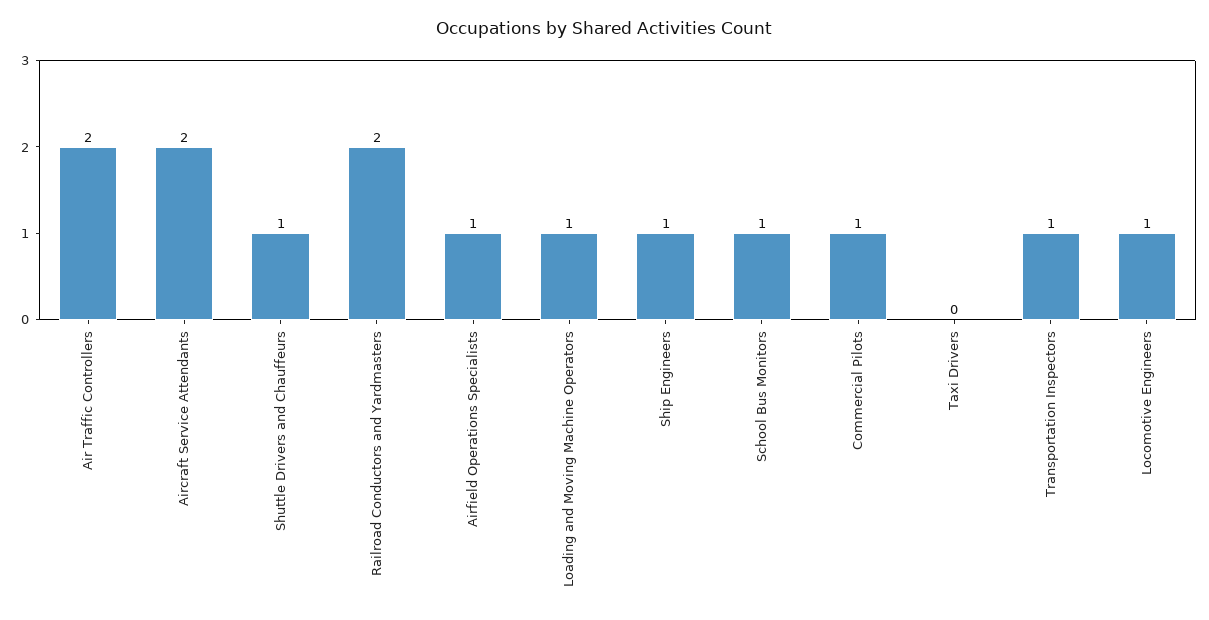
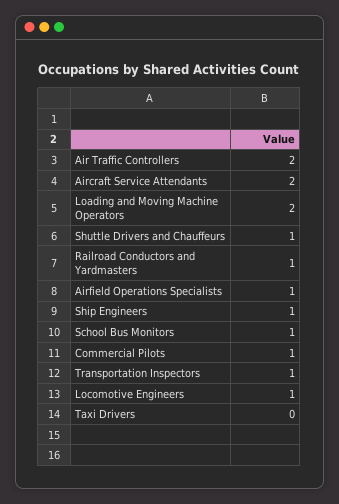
Railroad Conductors and Yardmasters: 2 -> 1
Loading and Moving Machine Operators: 1 -> 2

